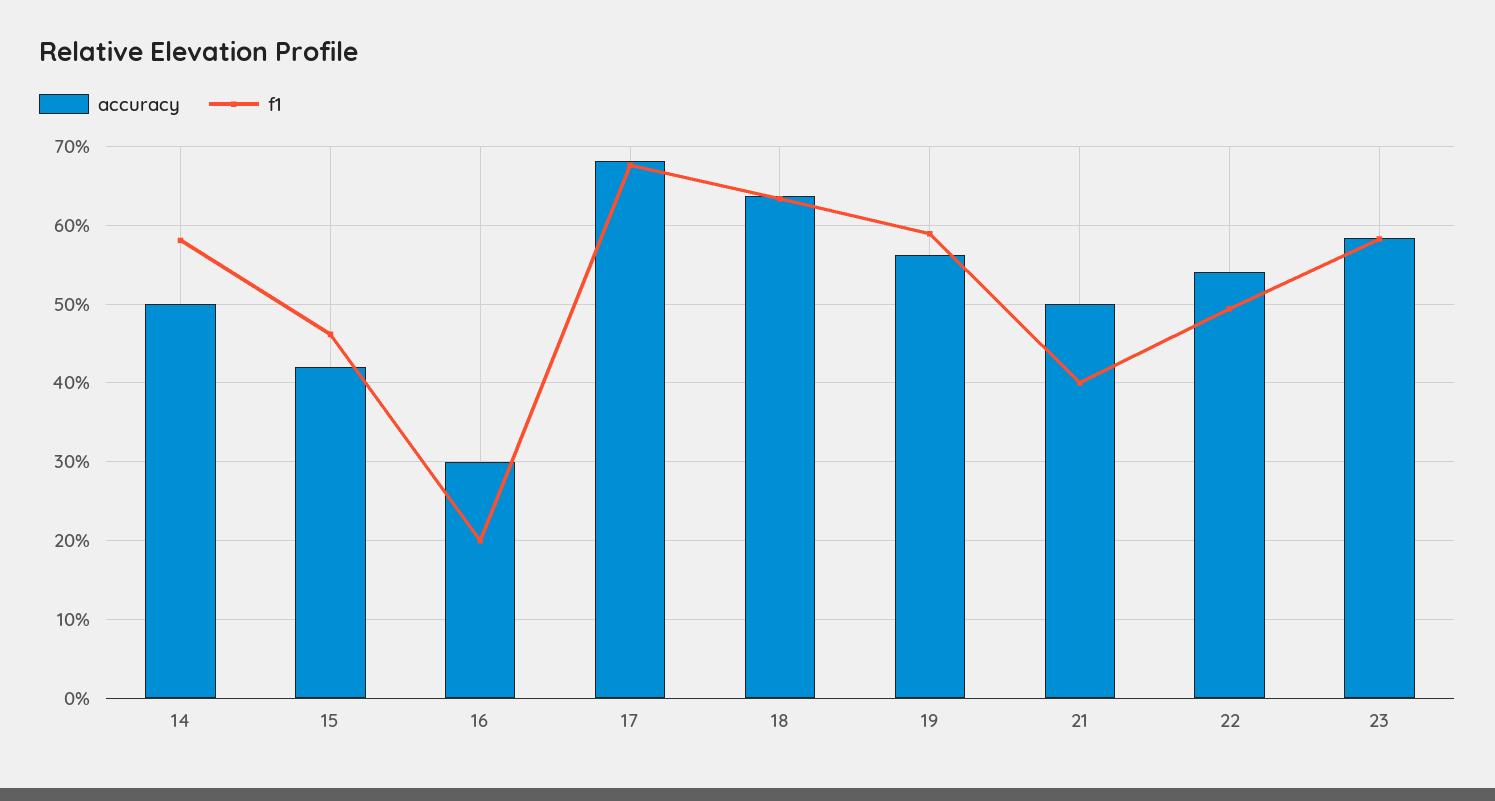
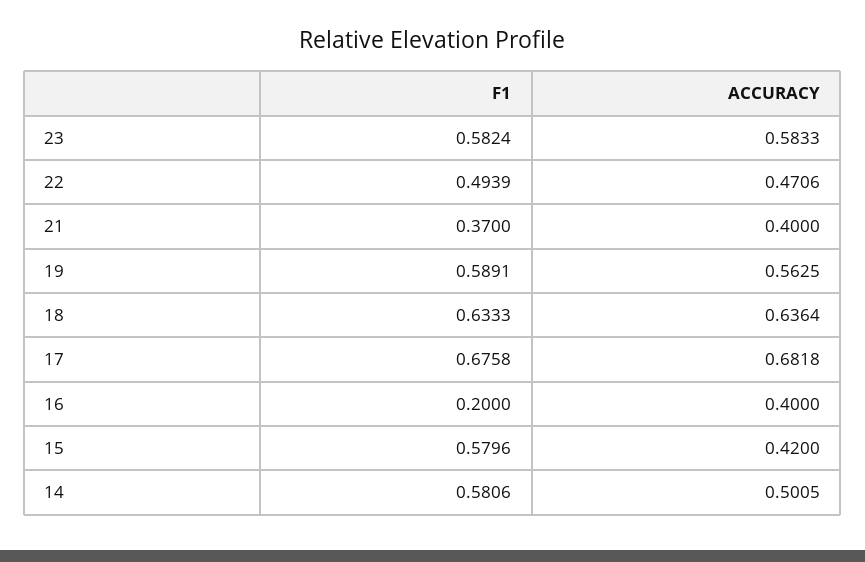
f1, 15: 0.46 -> 0.5796
accuracy, 16: 0.3 -> 0.4
accuracy, 21: 0.5 -> 0.4
f1, 21: 0.4 -> 0.37
accuracy, 22: 0.54 -> 0.4706

